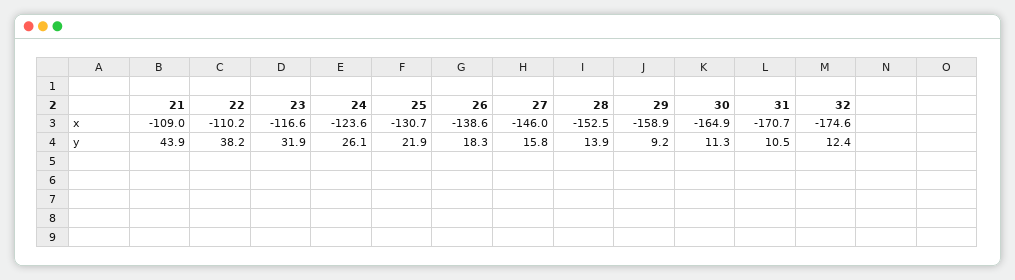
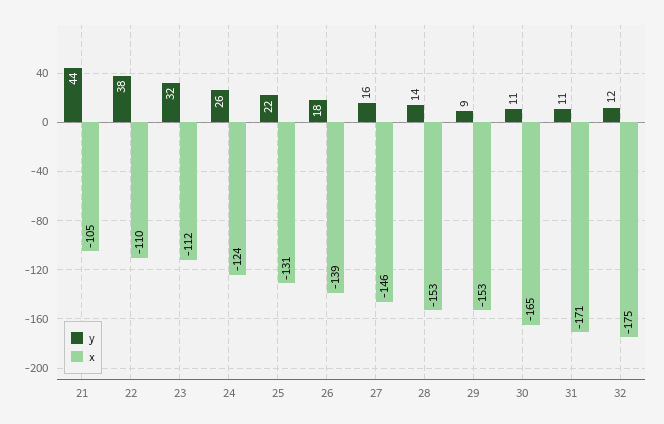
x, 21: -109 -> -105
x, 23: -116.6 -> -112
x, 29: -158.9 -> -153

